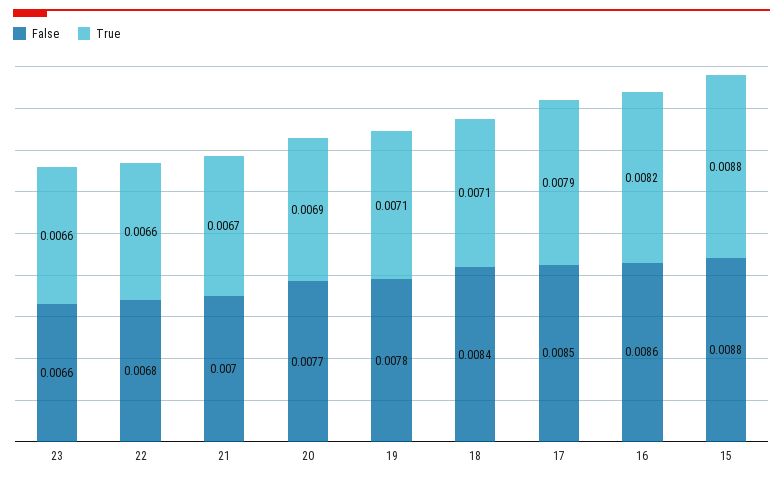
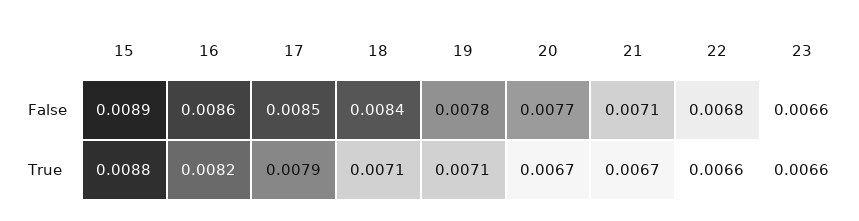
False, 21: 0.007 -> 0.0071
True, 20: 0.0069 -> 0.0067
False, 15: 0.0088 -> 0.0089

